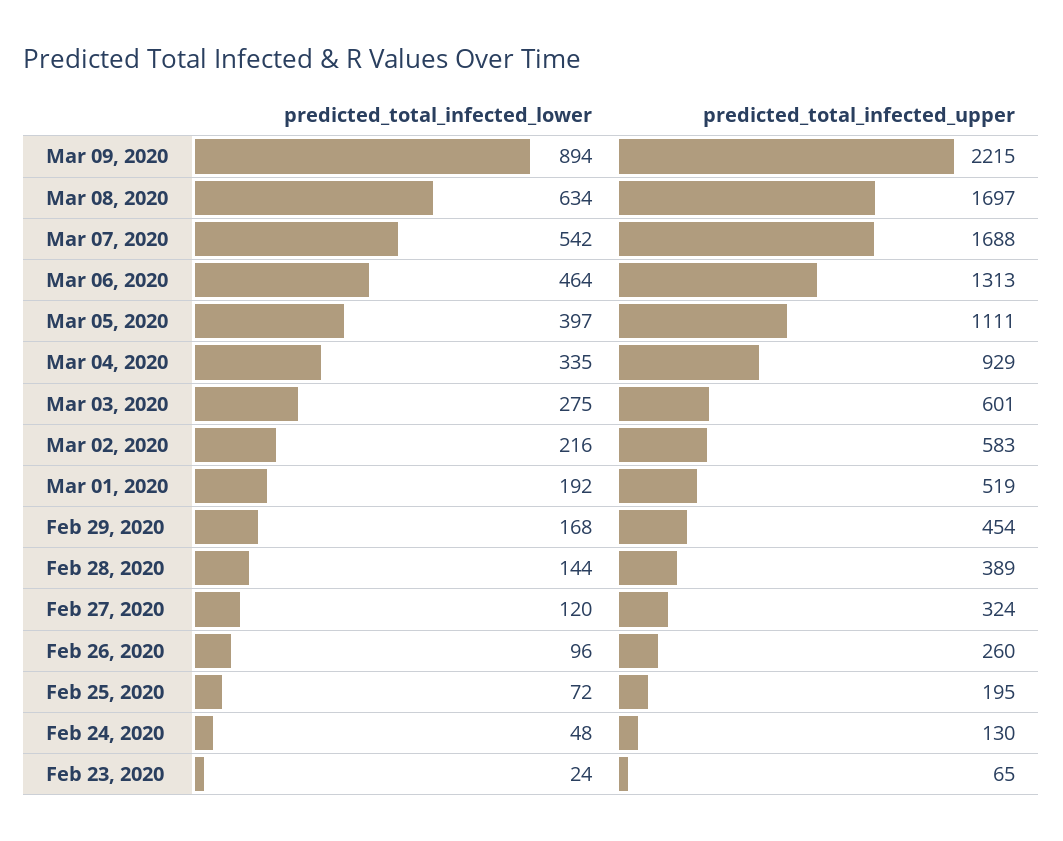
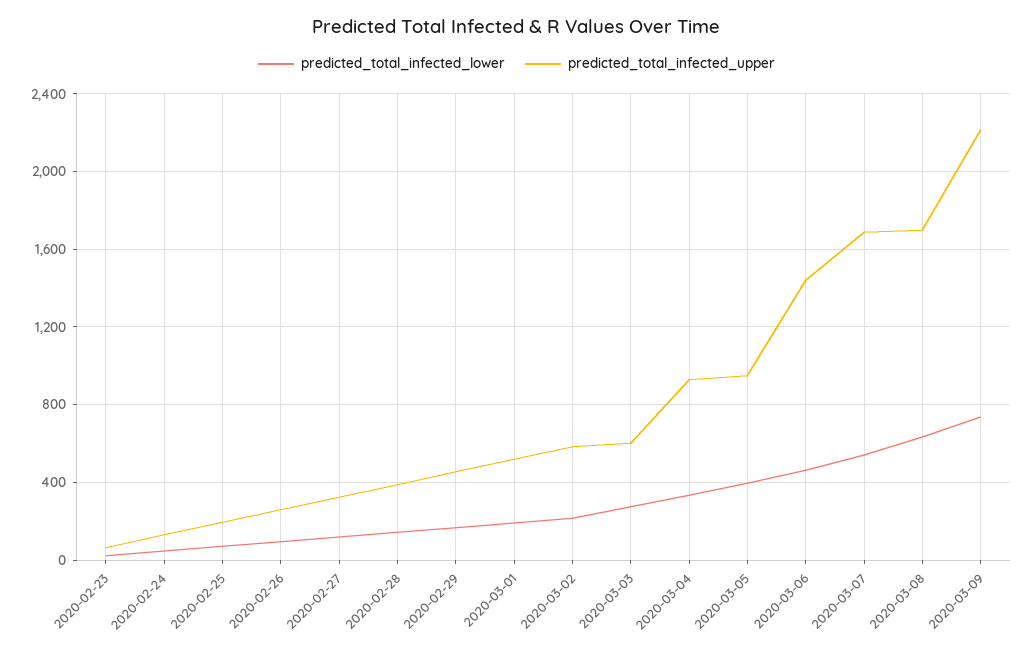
predicted_total_infected_lower, Mar 09, 2020: 894 -> 750
predicted_total_infected_upper, Mar 06, 2020: 1313 -> 1450
predicted_total_infected_upper, Mar 05, 2020: 1111 -> 950

